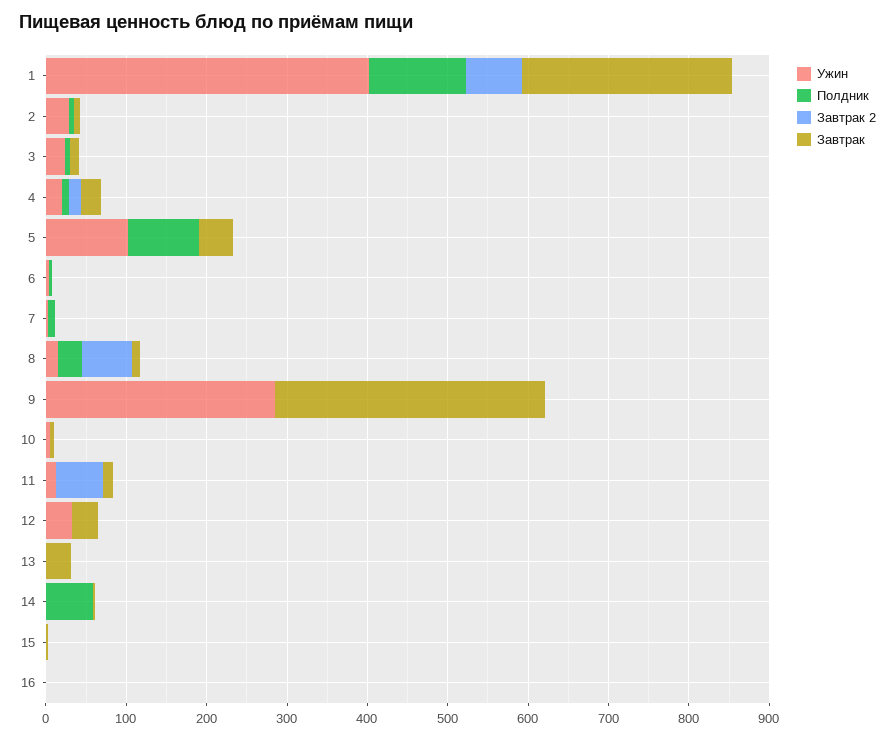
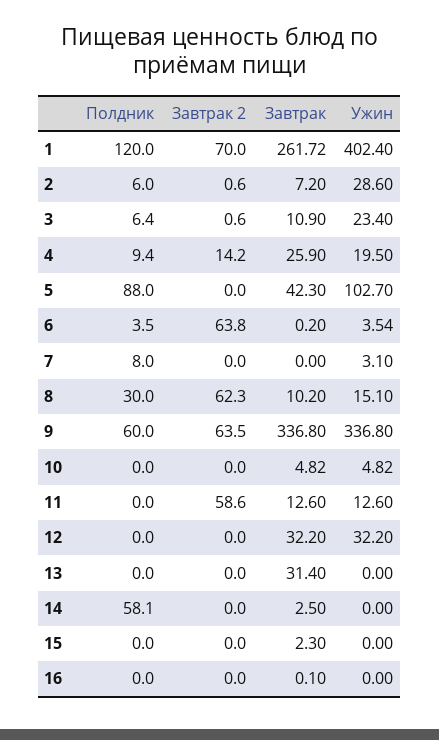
Завтрак 2, 6: 0 -> 63.8
Ужин, 9: 280 -> 336.8
Полдник, 9: 0 -> 60
Завтрак 2, 9: 0 -> 63.5

